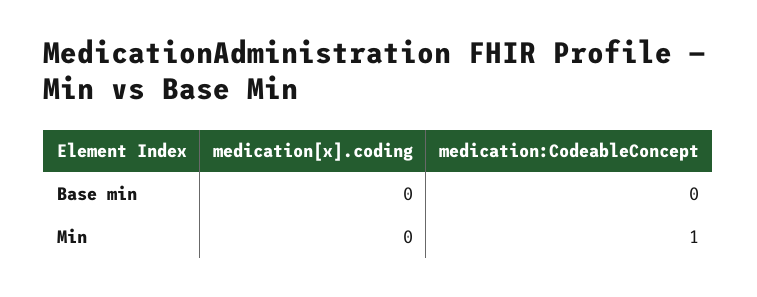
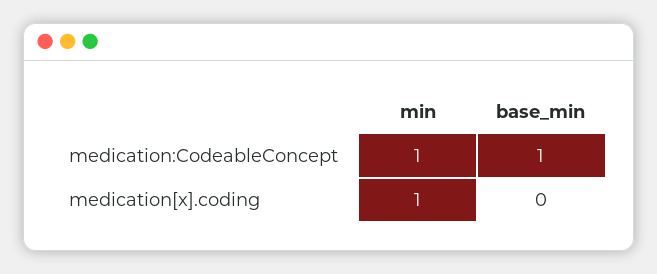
medication:CodeableConcept, Base min: 0 -> 1
medication[x].coding, Min: 0 -> 1

